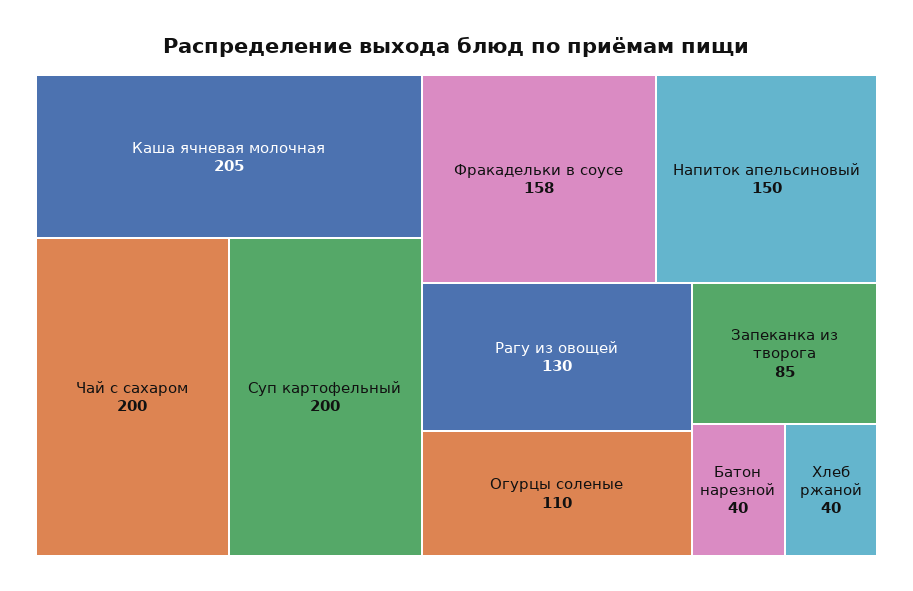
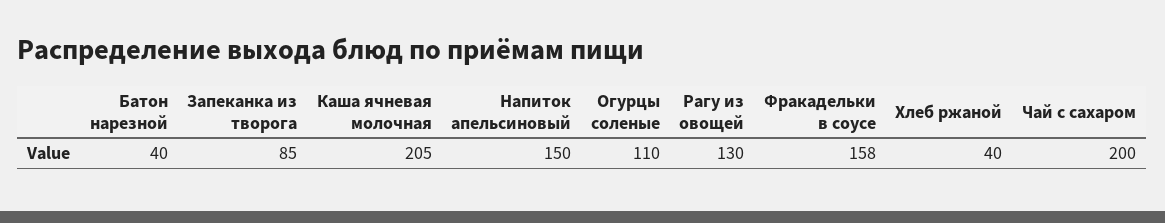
Суп картофельный: 200 -> none

